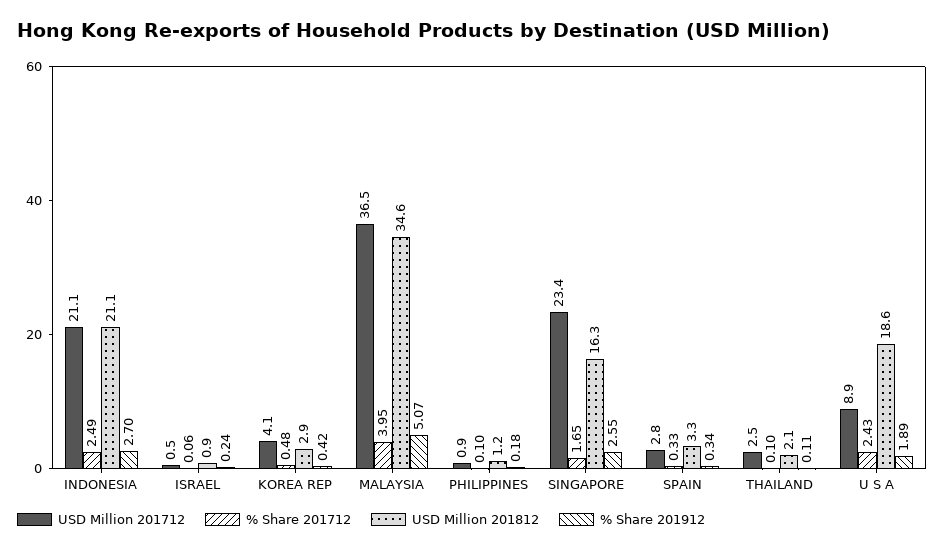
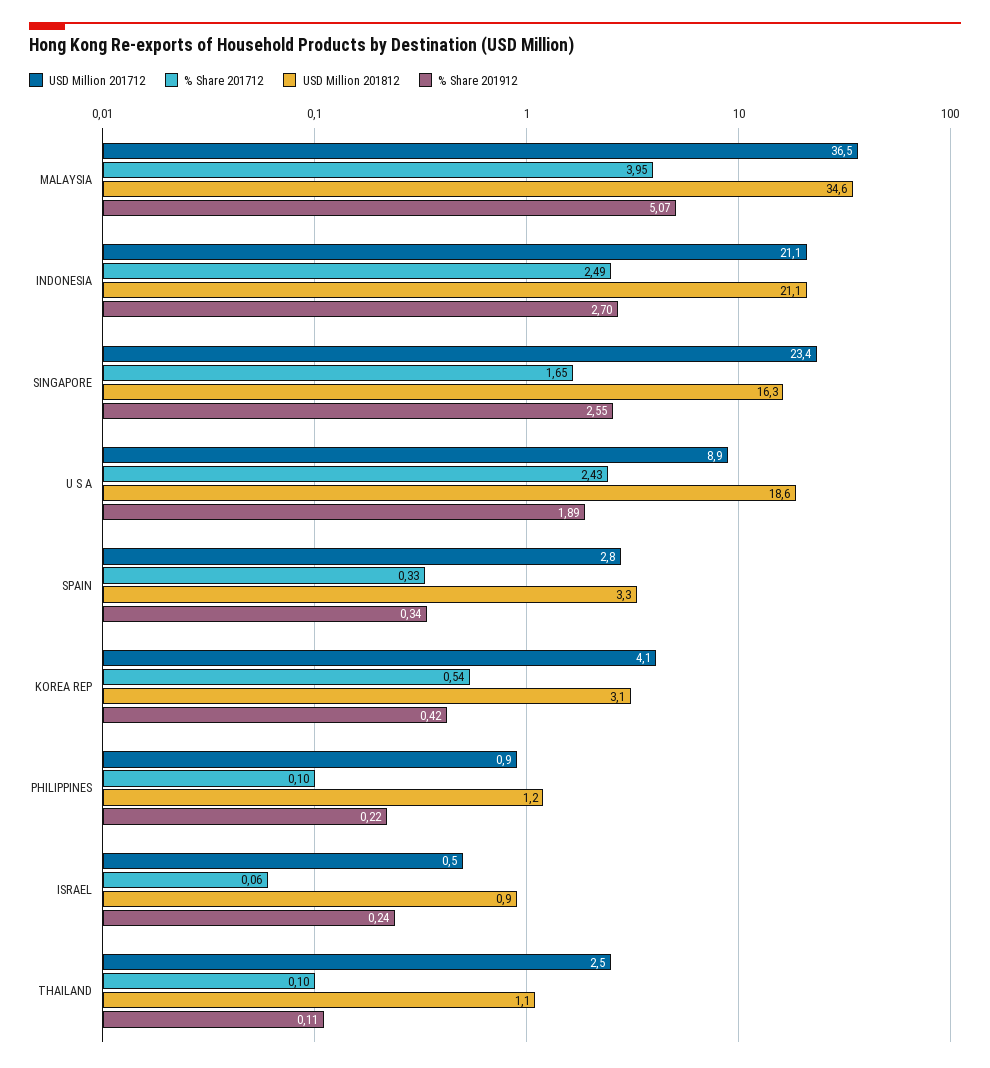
% Share 201712, KOREA REP: 0.48 -> 0.54
USD Million 201812, KOREA REP: 2.9 -> 3.1
% Share 201912, PHILIPPINES: 0.18 -> 0.22
USD Million 201812, THAILAND: 2.1 -> 1.1

